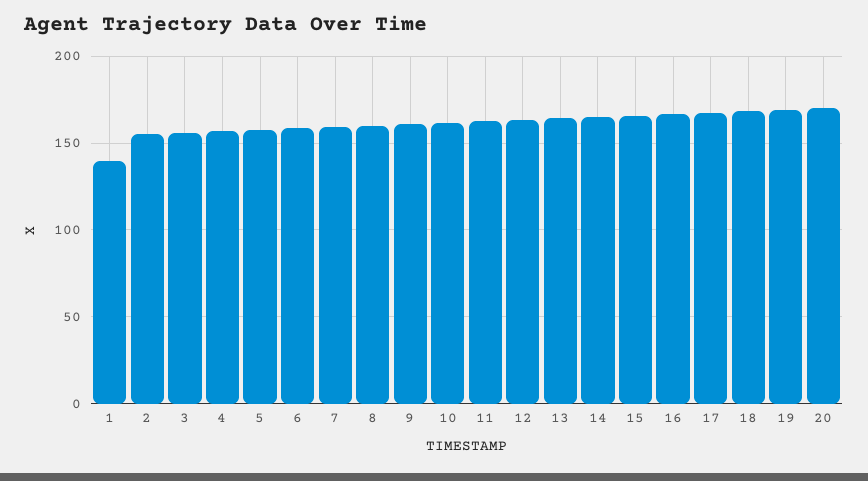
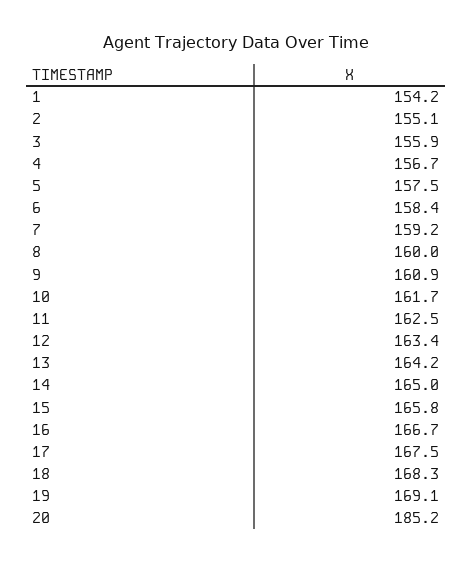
1: 140 -> 154.2
20: 170 -> 185.2

